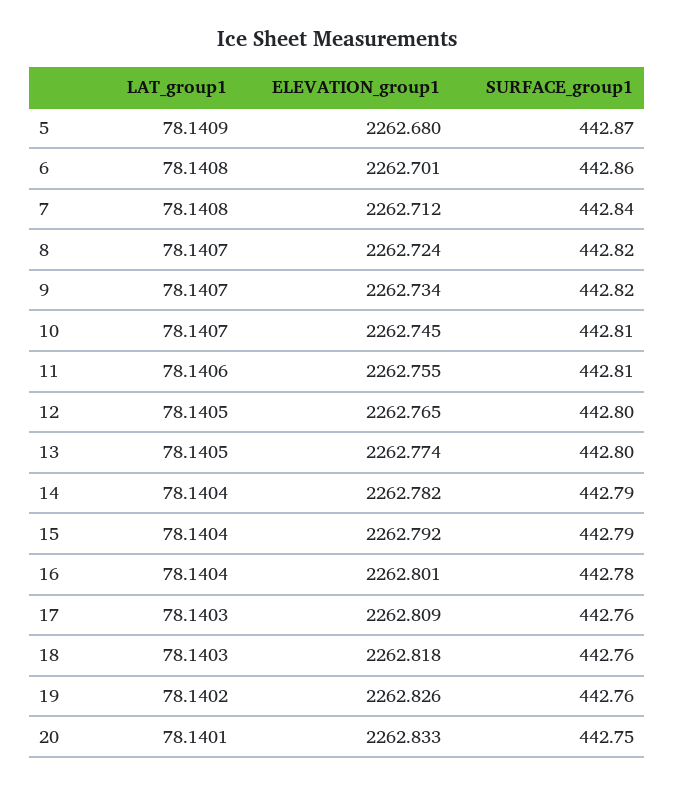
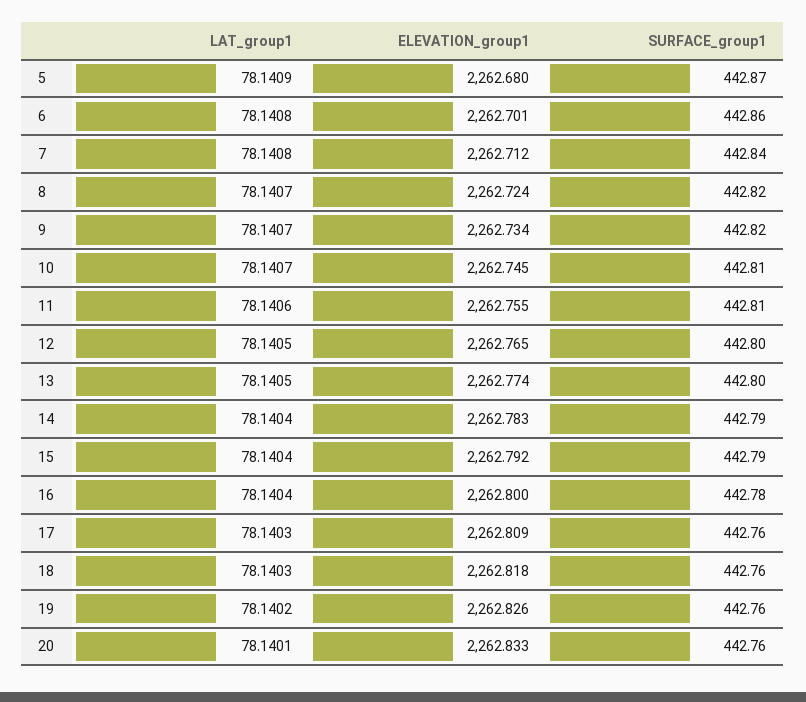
ELEVATION_group1, 14: 2262.782 -> 2262.783
ELEVATION_group1, 16: 2262.801 -> 2262.8
SURFACE_group1, 20: 442.75 -> 442.76

